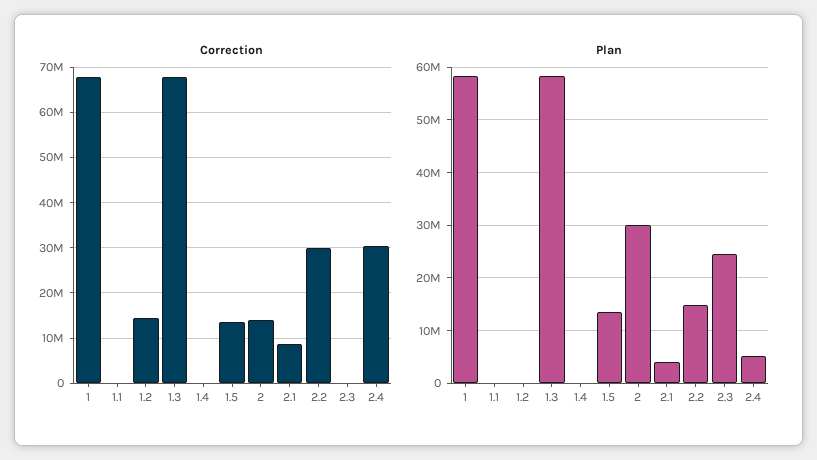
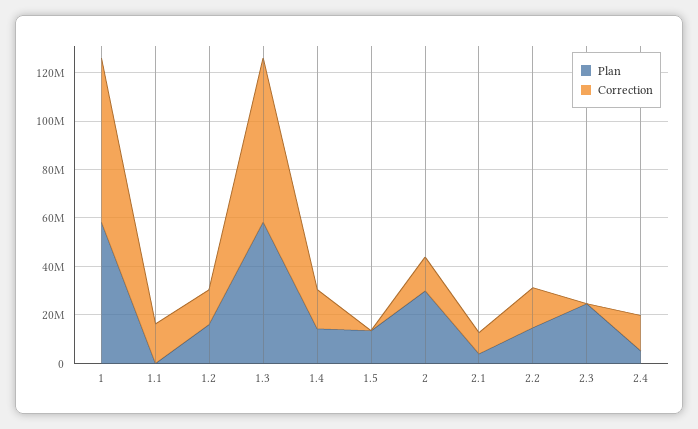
Correction, 1.1: 0 -> 15000000
Correction, 1.4: 0 -> 15000000
Correction, 1.5: 14000000 -> 0
Correction, 2.2: 30000000 -> 15000000
Correction, 2.4: 30000000 -> 15000000
Plan, 1.2: 0 -> 15000000
Plan, 1.4: 0 -> 15000000

